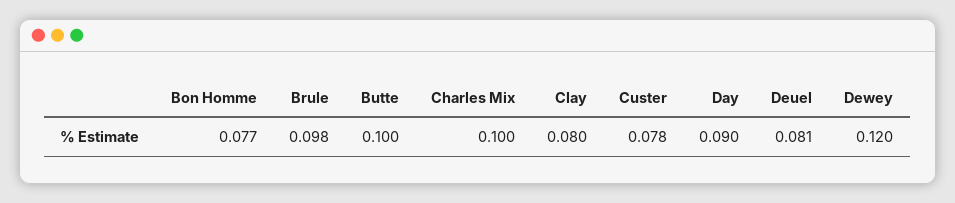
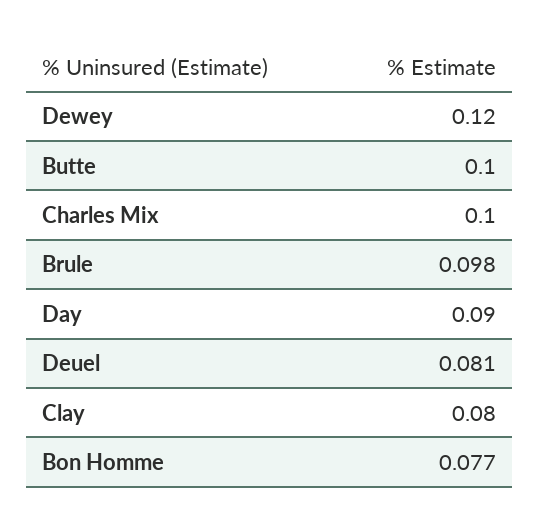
Custer: 0.078 -> none

